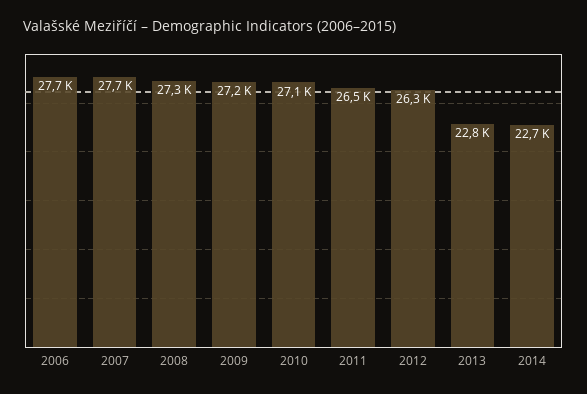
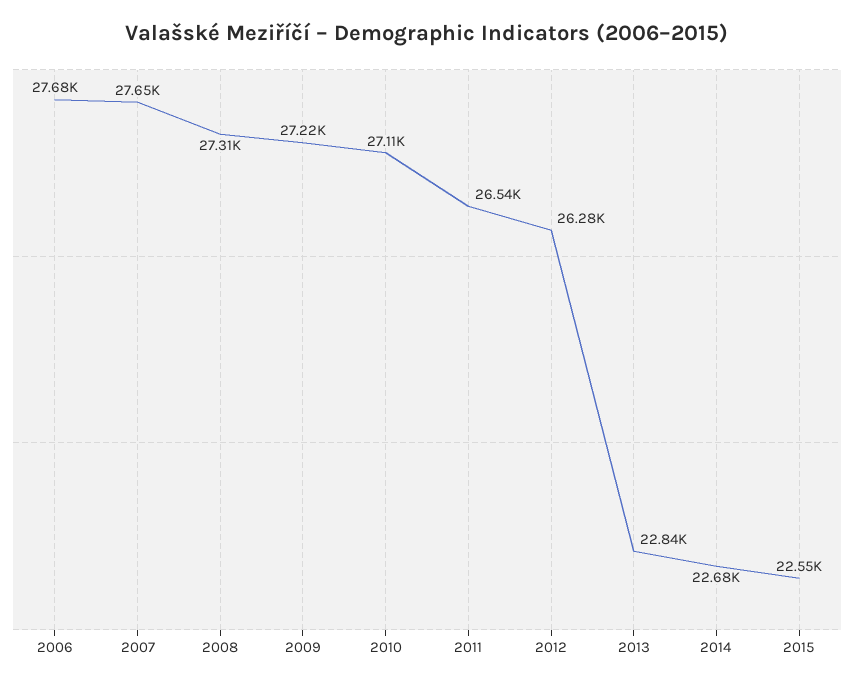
2015: none -> 22550

